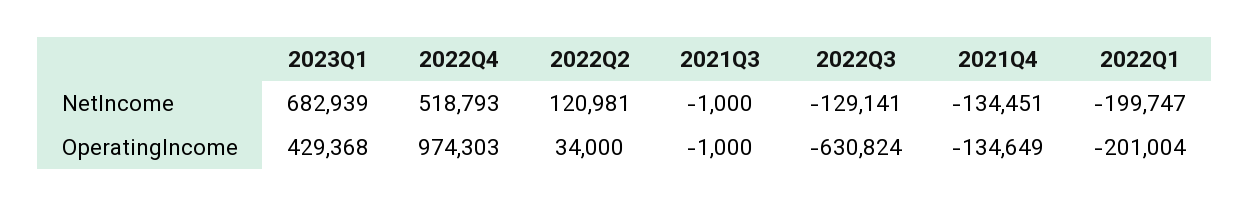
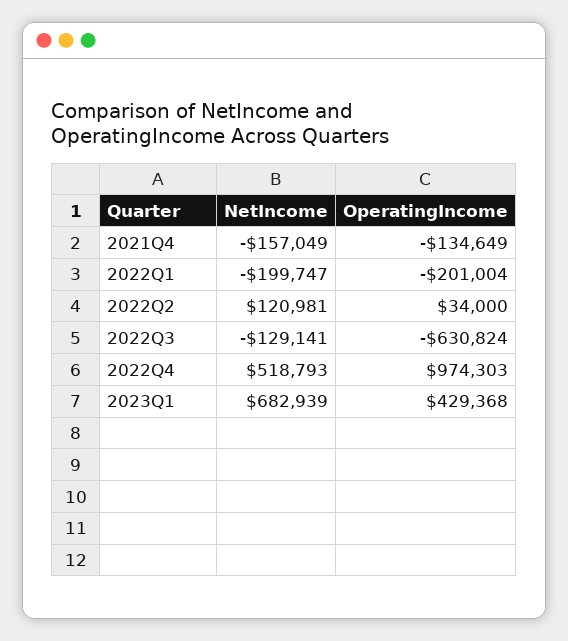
2021Q3, NetIncome: -1000 -> none
2021Q4, NetIncome: -134451 -> -157049
2021Q3, OperatingIncome: -1000 -> none

